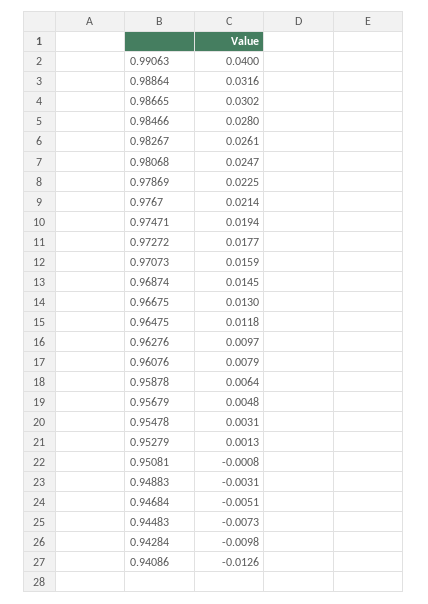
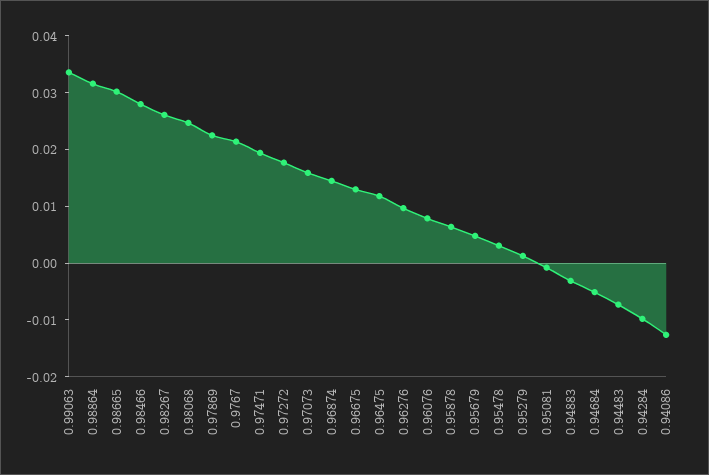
0.99063: 0.04 -> 0.034

